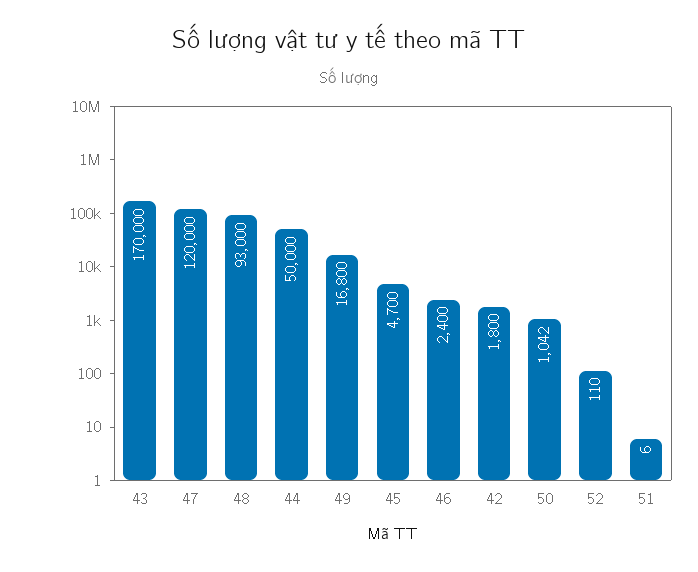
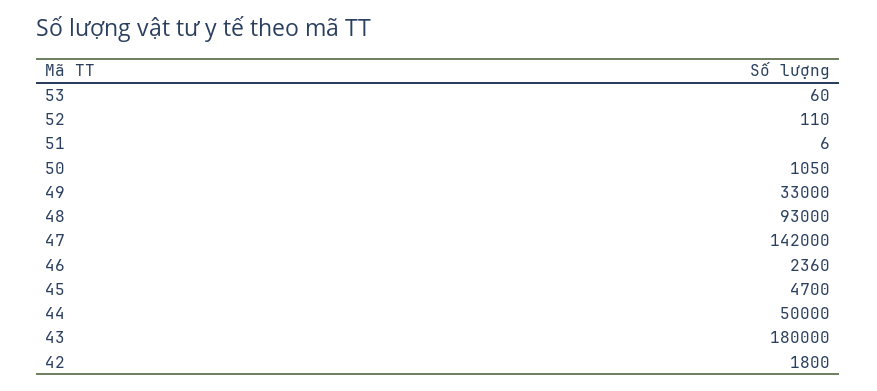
43: 170000 -> 180000
47: 120000 -> 142000
49: 16800 -> 33000
46: 2400 -> 2360
50: 1042 -> 1050
53: none -> 60

